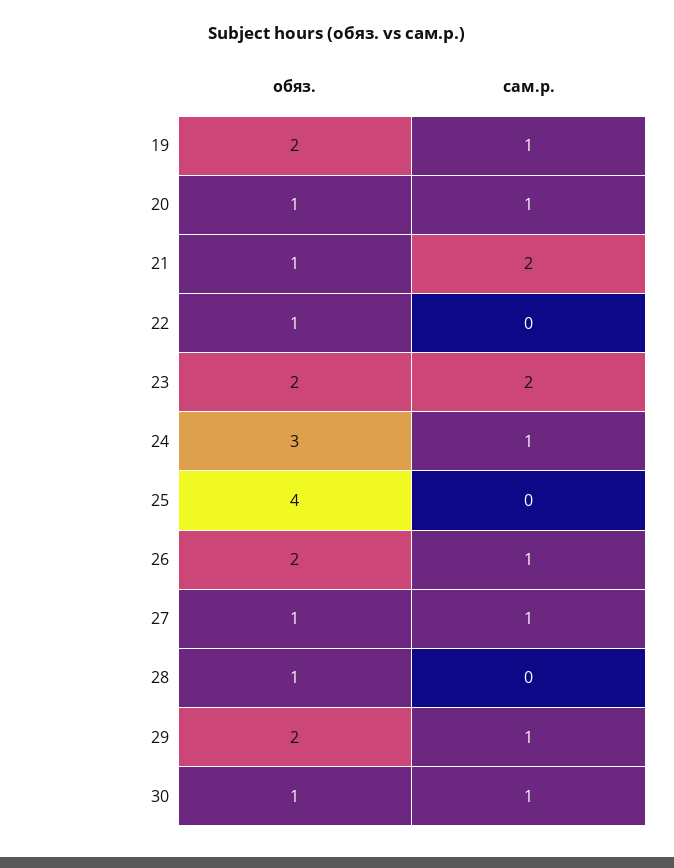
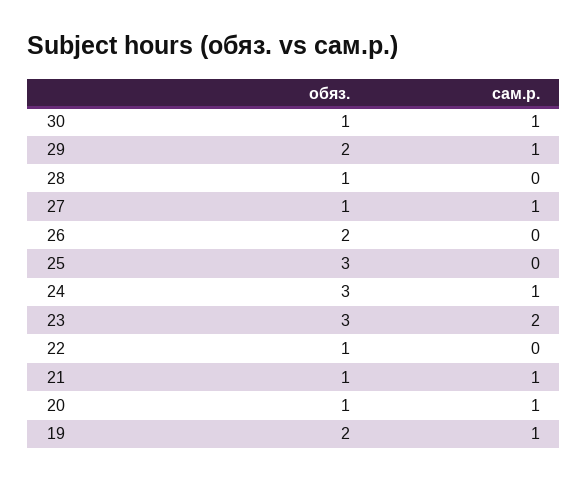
сам.р., 21: 2 -> 1
обяз., 23: 2 -> 3
обяз., 25: 4 -> 3
сам.р., 26: 1 -> 0

